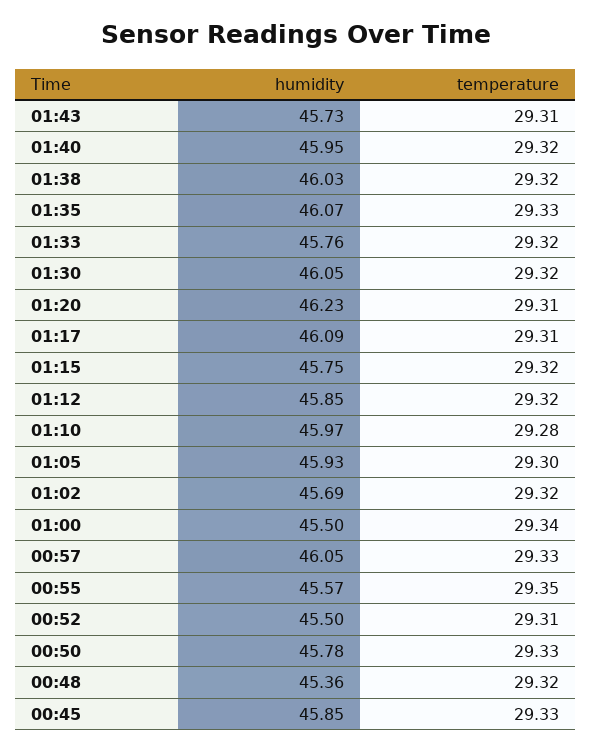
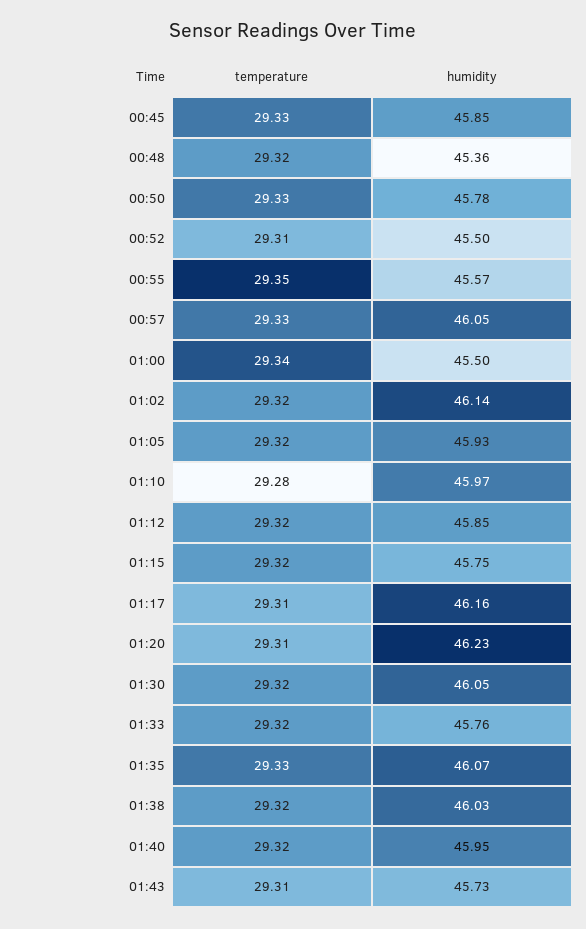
humidity, 01:17: 46.09 -> 46.16
temperature, 01:05: 29.3 -> 29.32
humidity, 01:02: 45.69 -> 46.14

